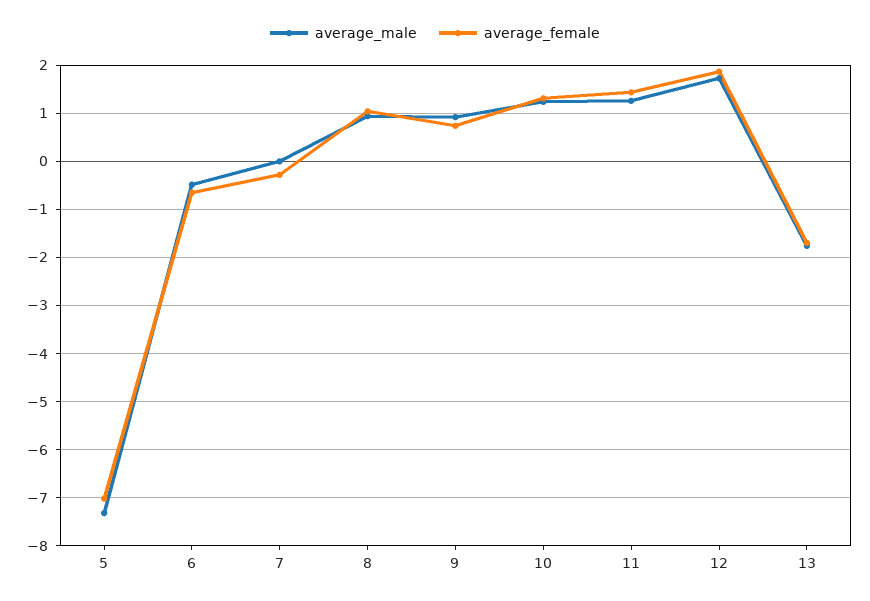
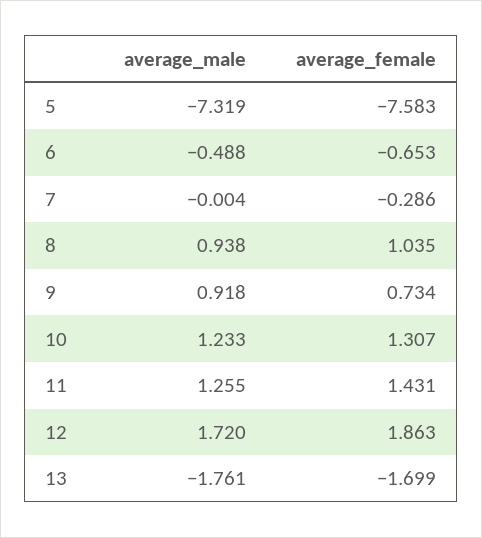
average_female, 5: -7 -> -7.583

